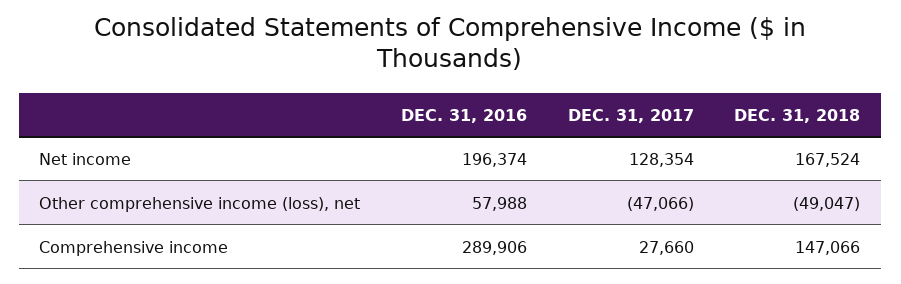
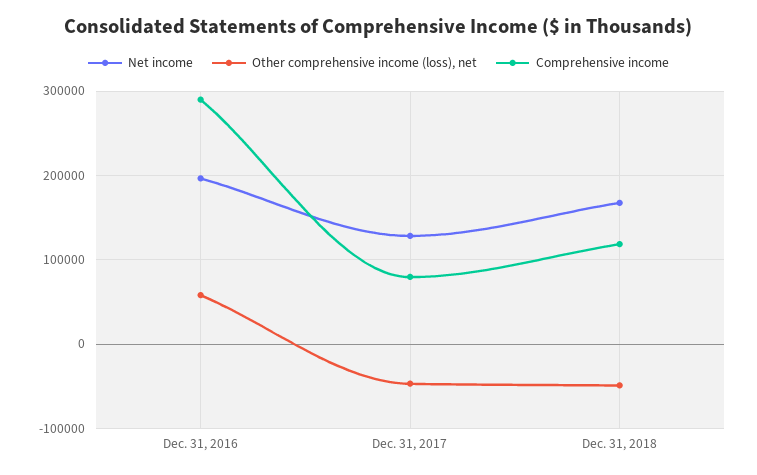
Comprehensive income, DEC. 31, 2017: 27660 -> 80000
Comprehensive income, DEC. 31, 2018: 147066 -> 120000

